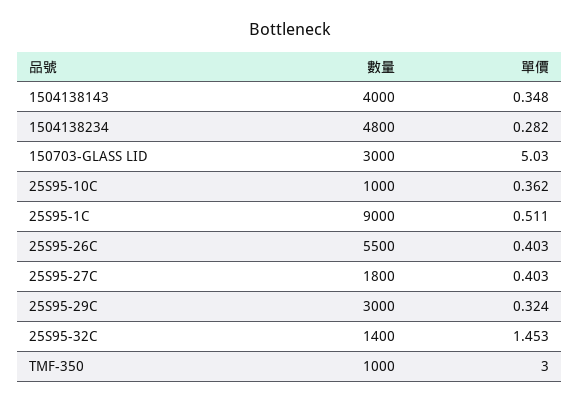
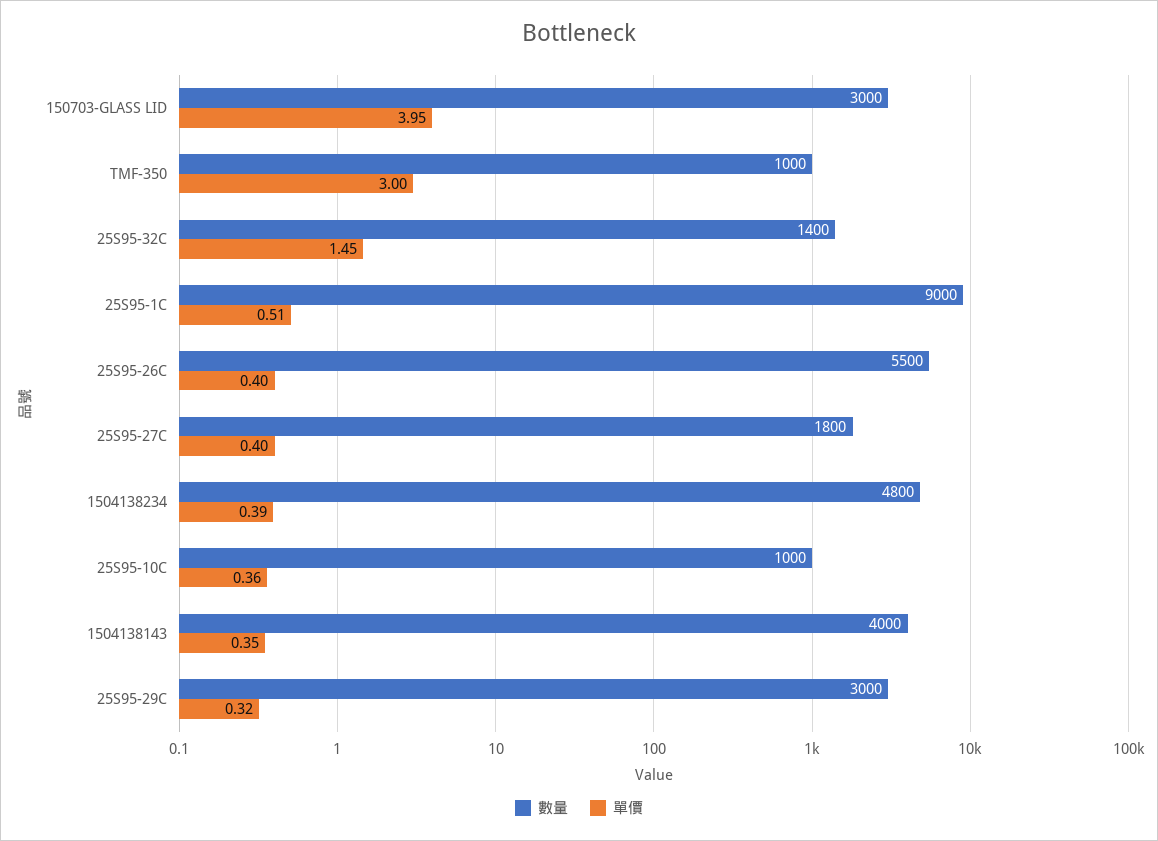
單價, 1504138234: 0.282 -> 0.39
單價, 150703-GLASS LID: 5.03 -> 3.95

